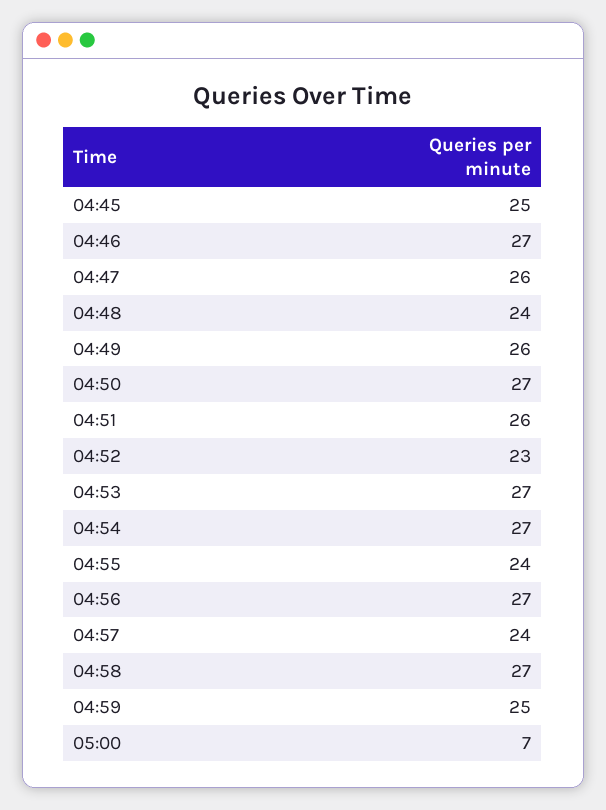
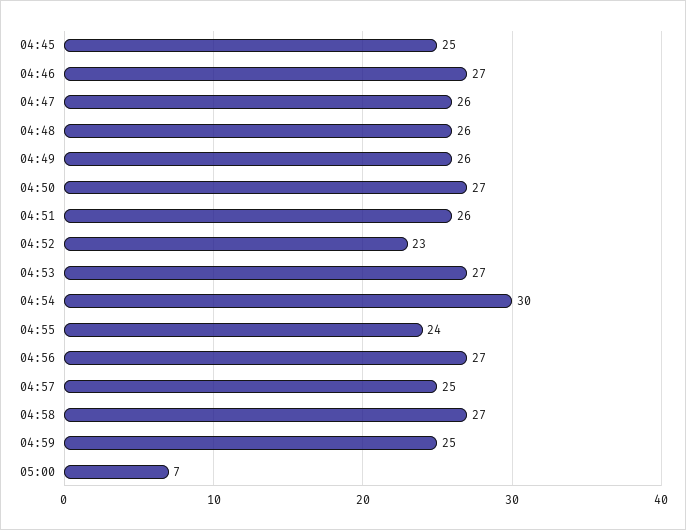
04:48: 24 -> 26
04:54: 27 -> 30
04:57: 24 -> 25

